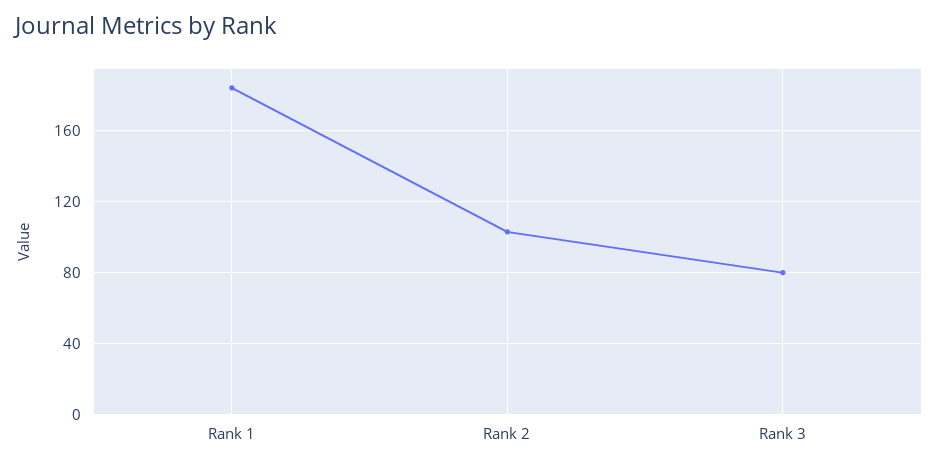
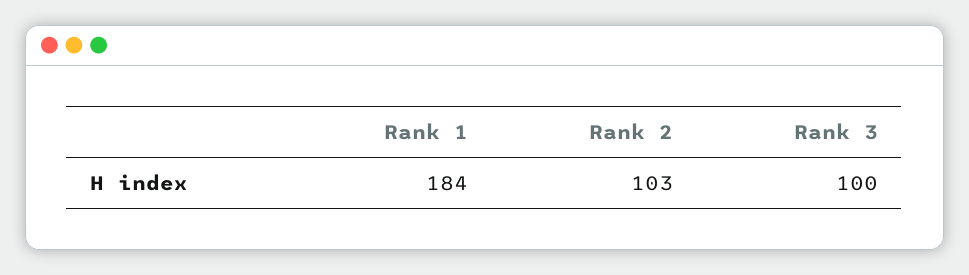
Rank 3: 80 -> 100

